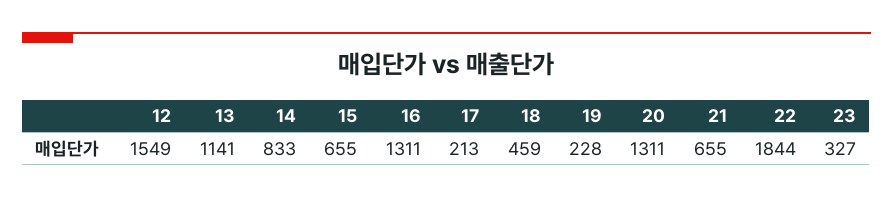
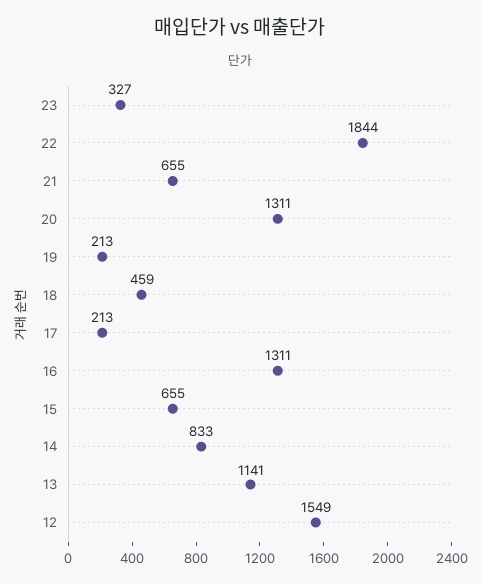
19: 228 -> 213

